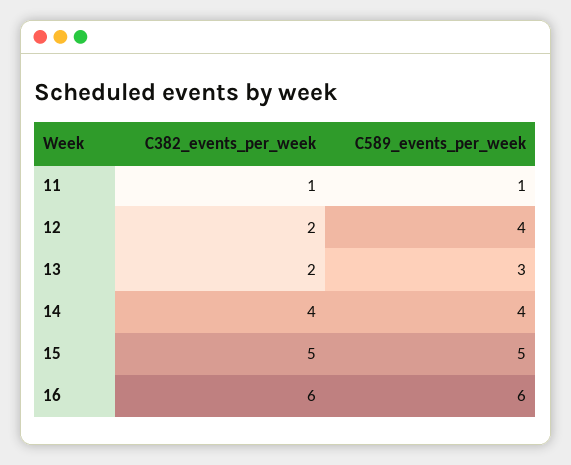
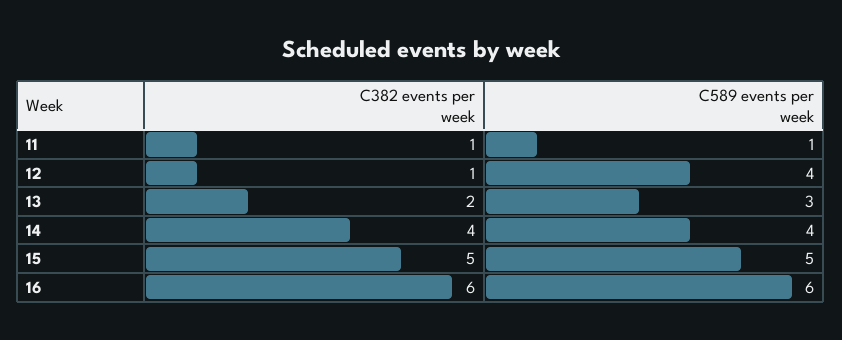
C382_events_per_week, 12: 2 -> 1

